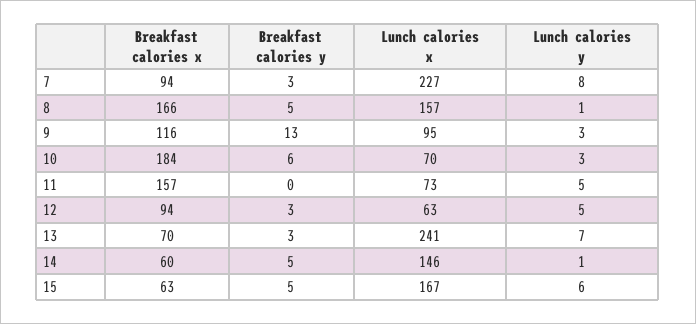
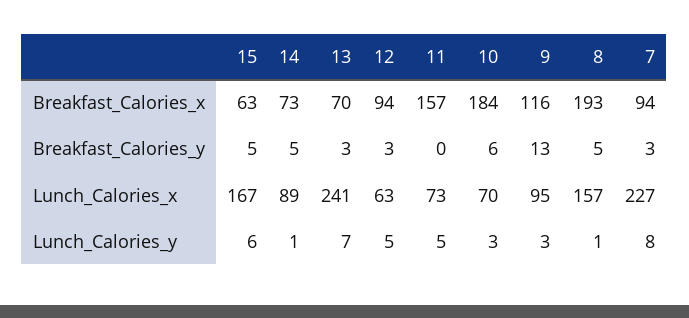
Breakfast calories x, 8: 166 -> 193
Breakfast calories x, 14: 60 -> 73
Lunch calories x, 14: 146 -> 89

